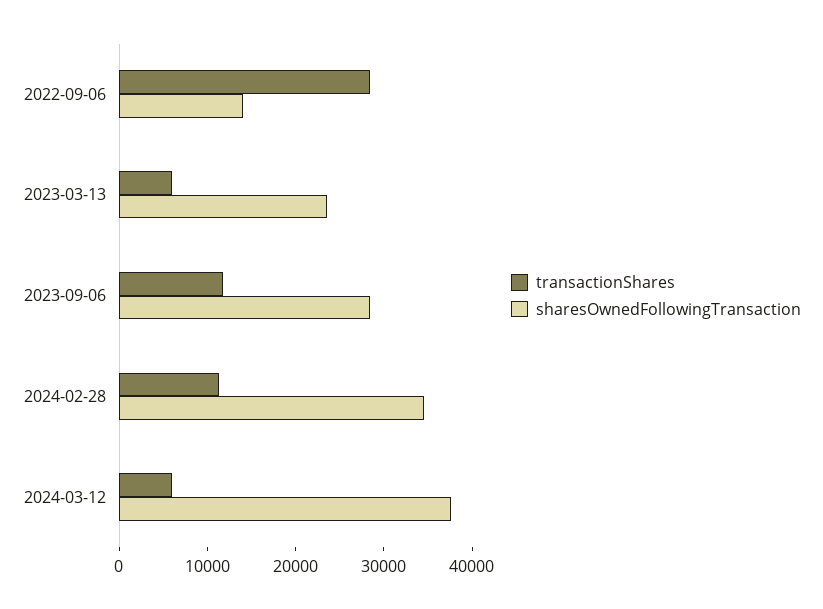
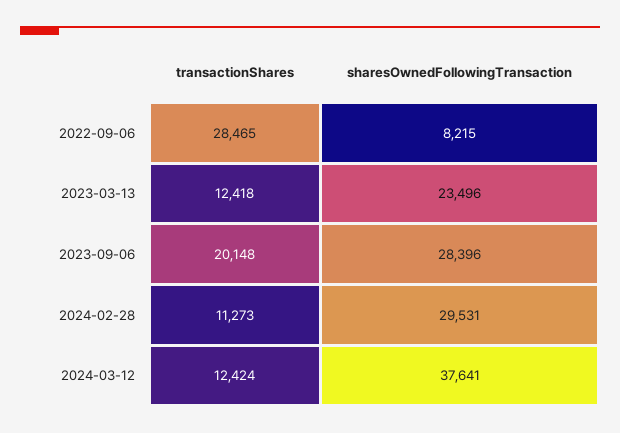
sharesOwnedFollowingTransaction, 2022-09-06: 14000 -> 8215
transactionShares, 2023-03-13: 6000 -> 12418
transactionShares, 2023-09-06: 12000 -> 20148
sharesOwnedFollowingTransaction, 2024-02-28: 34000 -> 29531
transactionShares, 2024-03-12: 6000 -> 12424

